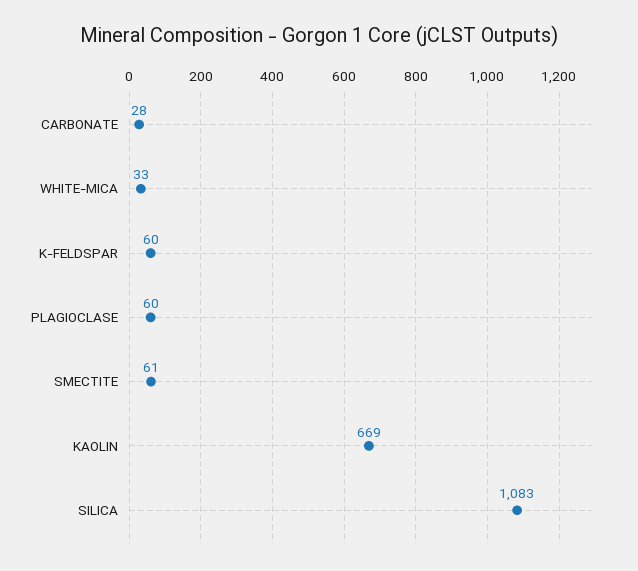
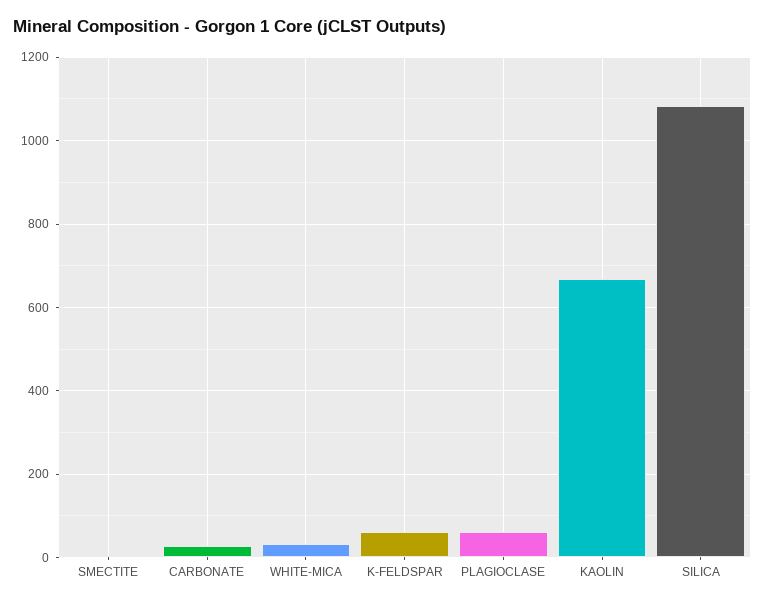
SMECTITE: 61 -> 0

